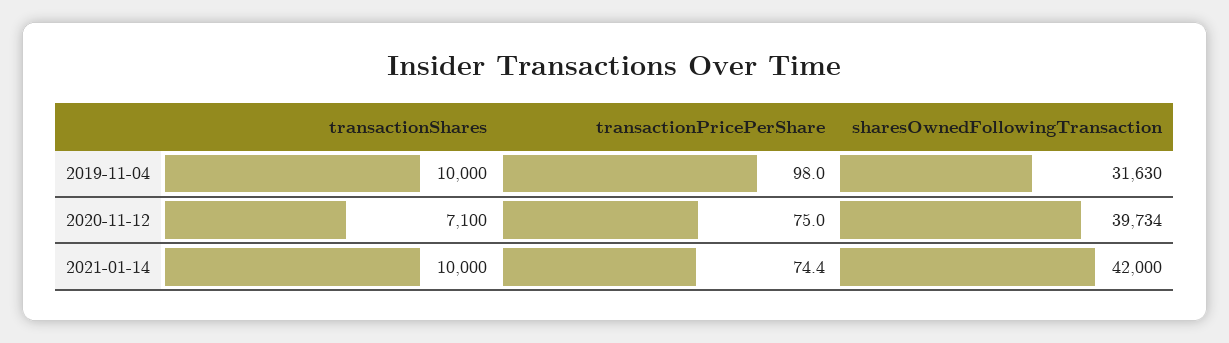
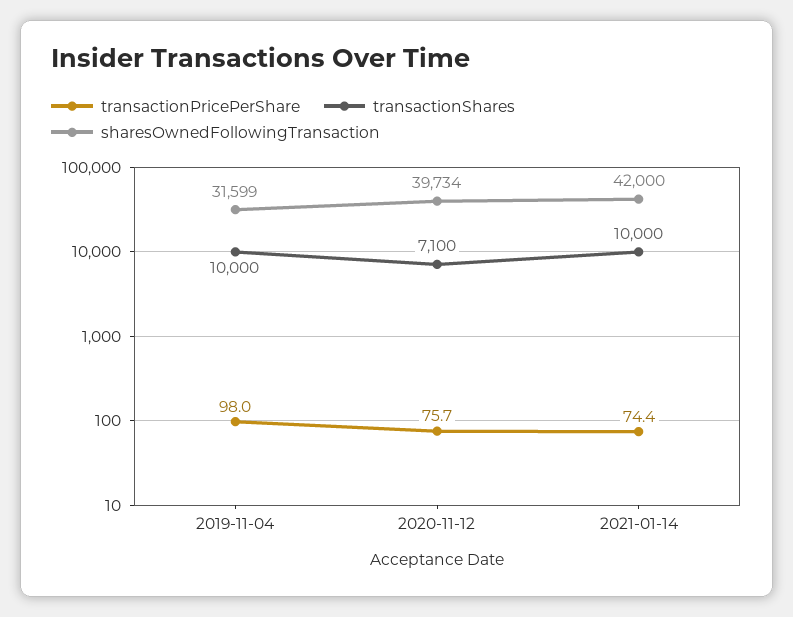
sharesOwnedFollowingTransaction, 2019-11-04: 31630 -> 31599
transactionPricePerShare, 2020-11-12: 75 -> 75.7

